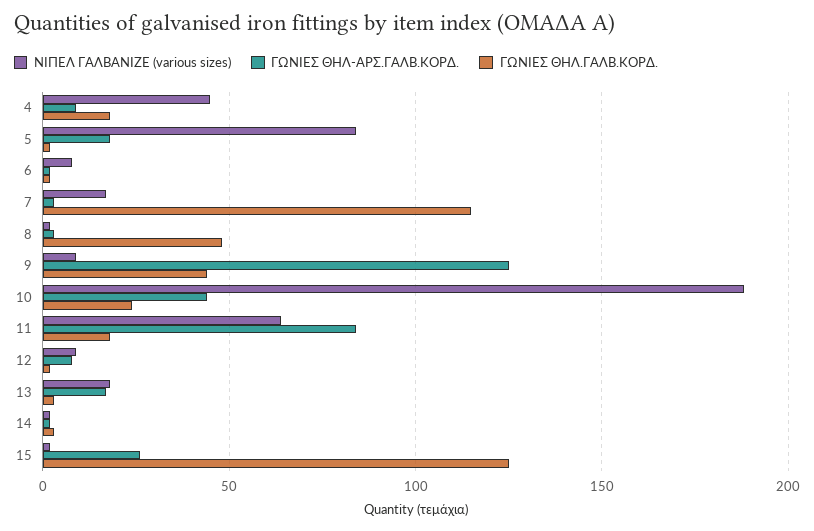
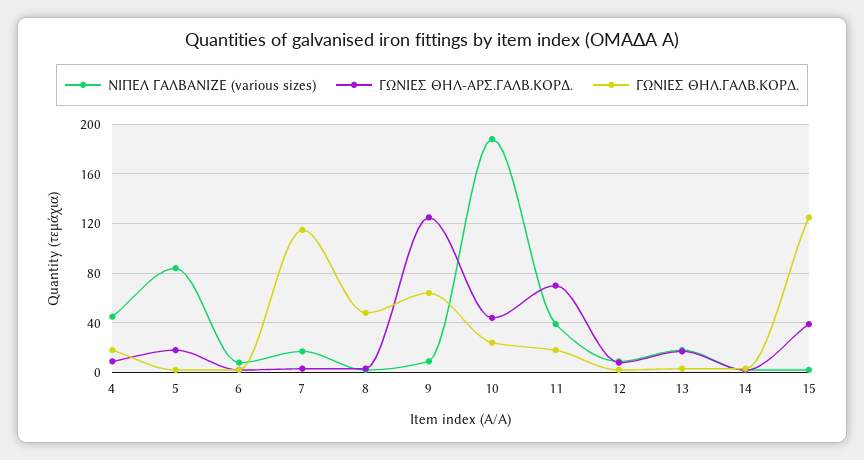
ΓΩΝΙΕΣ ΘΗΛ.ΓΑΛΒ.ΚΟΡΔ., 9: 45 -> 65
ΝΙΠΕΛ ΓΑΛΒΑΝΙΖΕ (various sizes), 11: 65 -> 40
ΓΩΝΙΕΣ ΘΗΛ-ΑΡΣ.ΓΑΛΒ.ΚΟΡΔ., 11: 85 -> 70
ΓΩΝΙΕΣ ΘΗΛ-ΑΡΣ.ΓΑΛΒ.ΚΟΡΔ., 15: 25 -> 40

